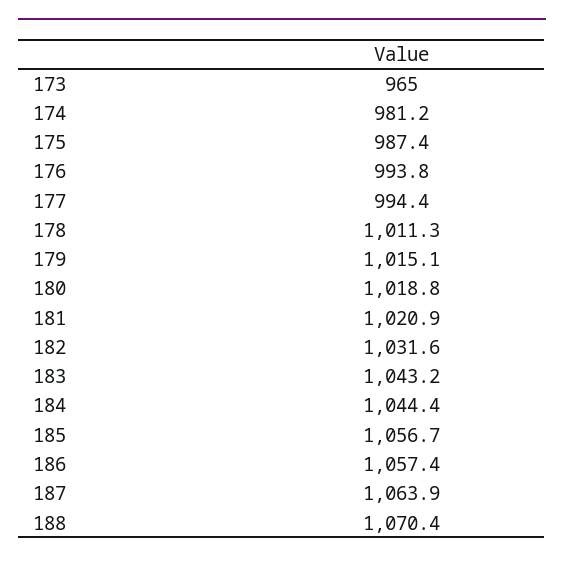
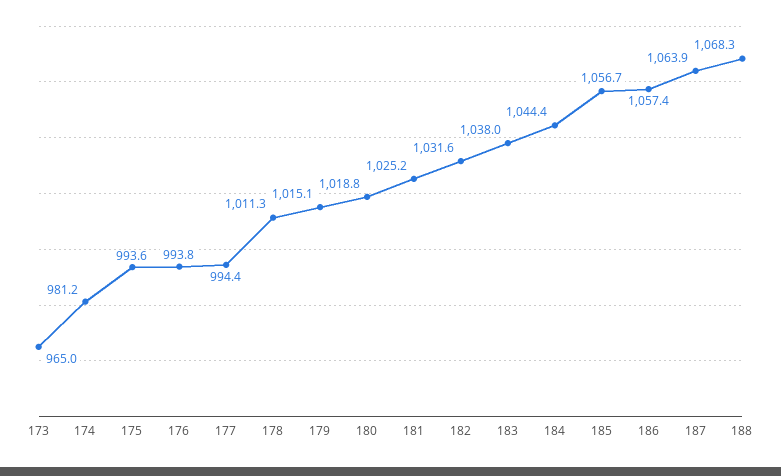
175: 987.4 -> 993.6
181: 1020.9 -> 1025.2
183: 1043.2 -> 1038
188: 1070.4 -> 1068.3

